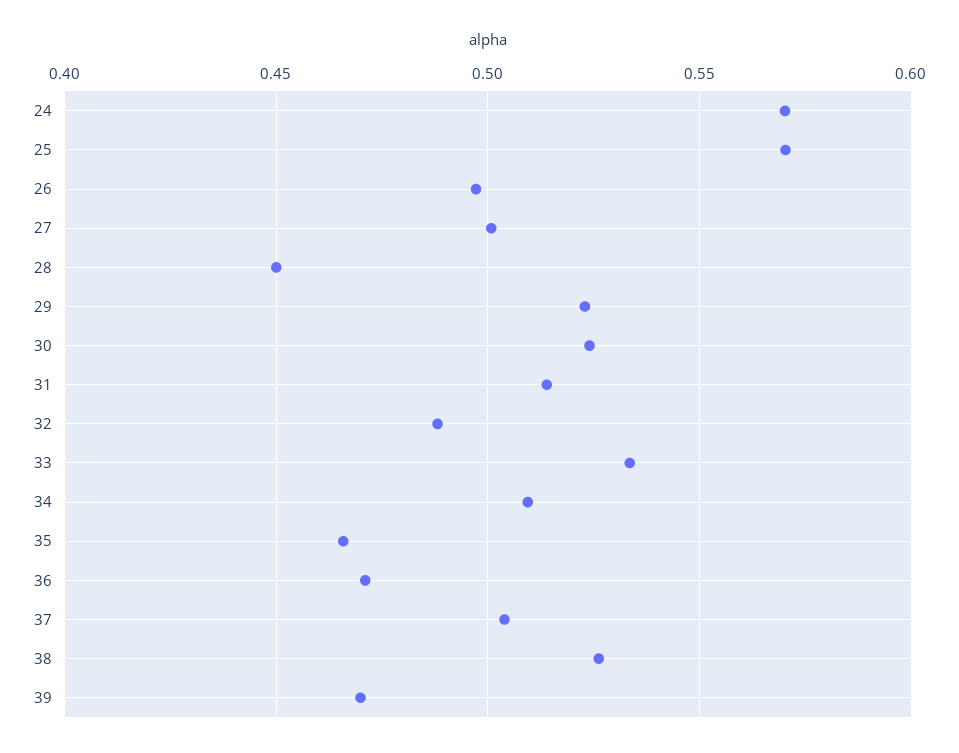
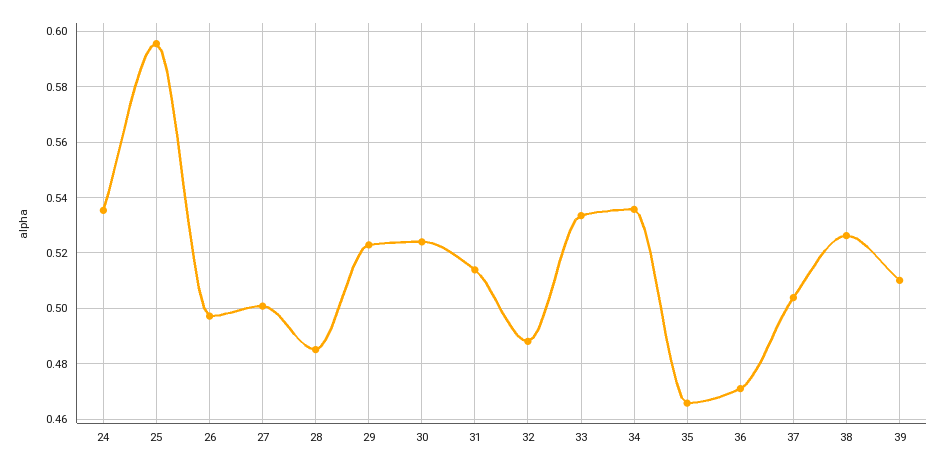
24: 0.57 -> 0.535
25: 0.57 -> 0.595
28: 0.45 -> 0.485
34: 0.51 -> 0.535
39: 0.47 -> 0.51

